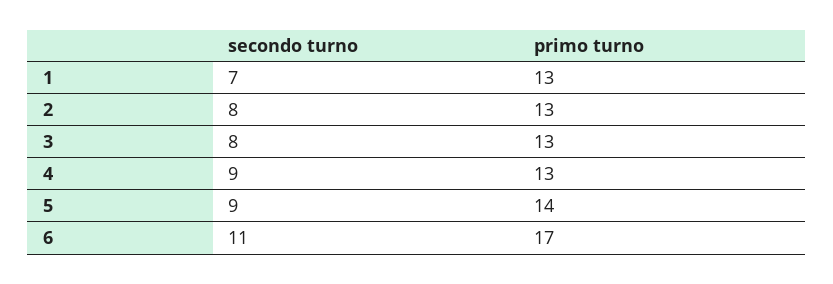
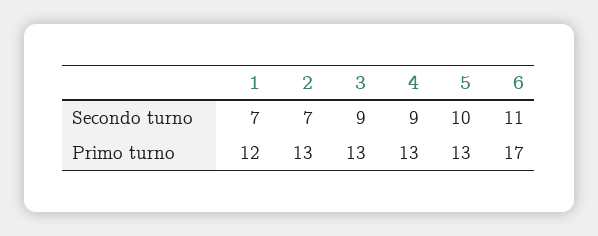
primo turno, 1: 13 -> 12
secondo turno, 2: 8 -> 7
secondo turno, 3: 8 -> 9
secondo turno, 5: 9 -> 10
primo turno, 5: 14 -> 13

